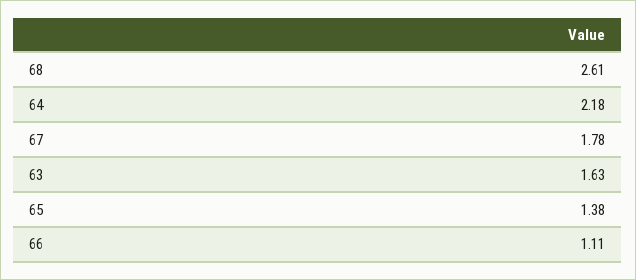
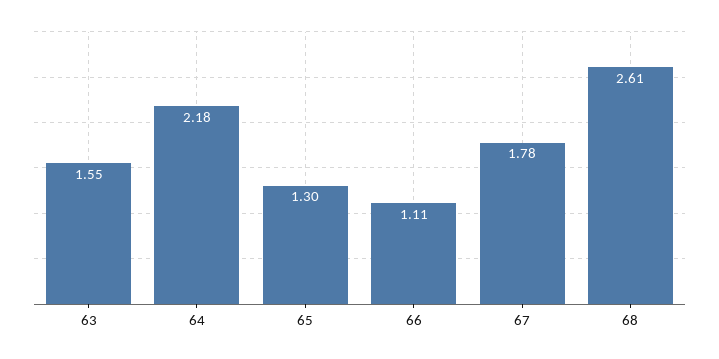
63: 1.63 -> 1.55
65: 1.38 -> 1.3

